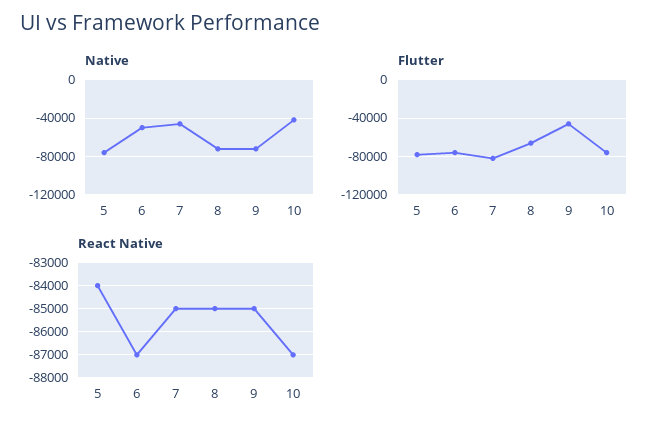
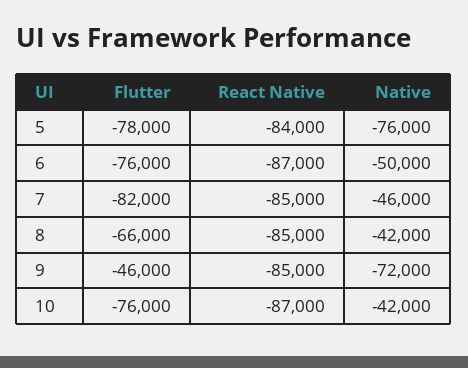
Native, 8: -70000 -> -42000

